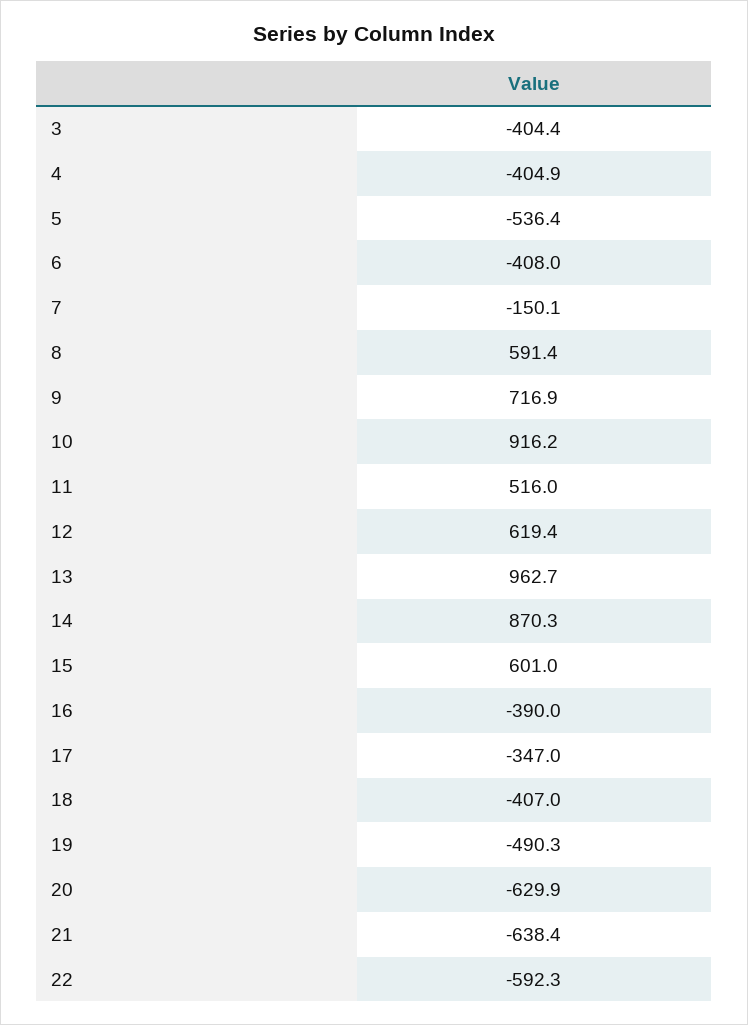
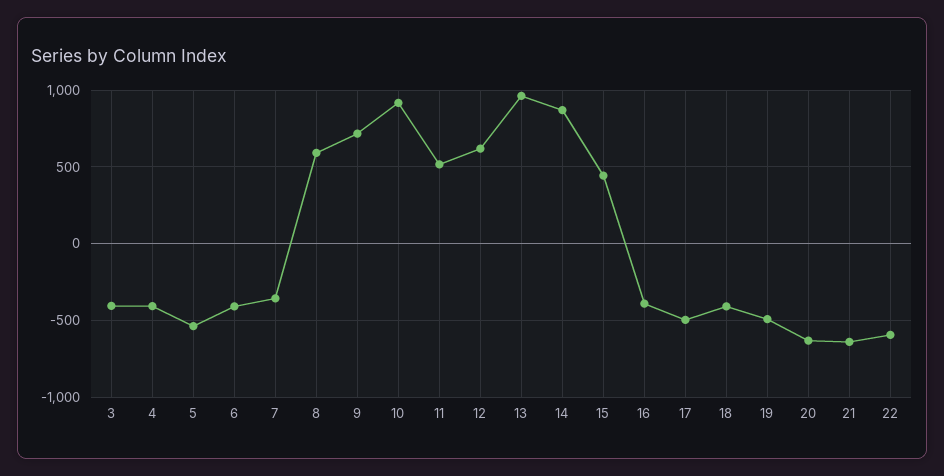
7: -150.1 -> -350
15: 601 -> 450
17: -347 -> -500

